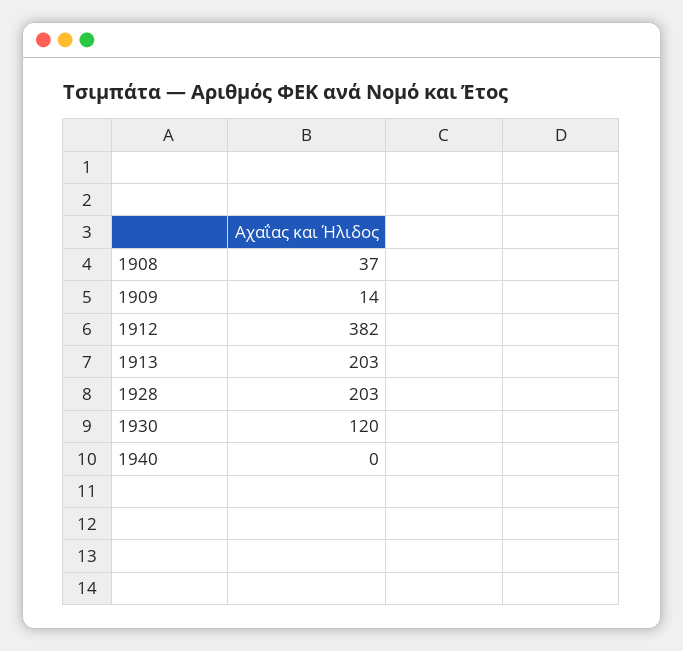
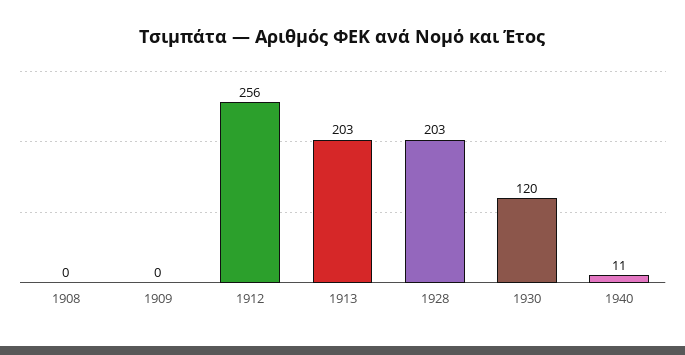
1908: 37 -> 0
1909: 14 -> 0
1912: 382 -> 256
1940: 0 -> 11

